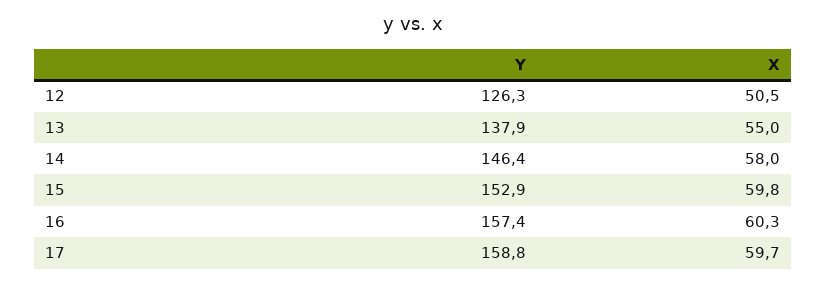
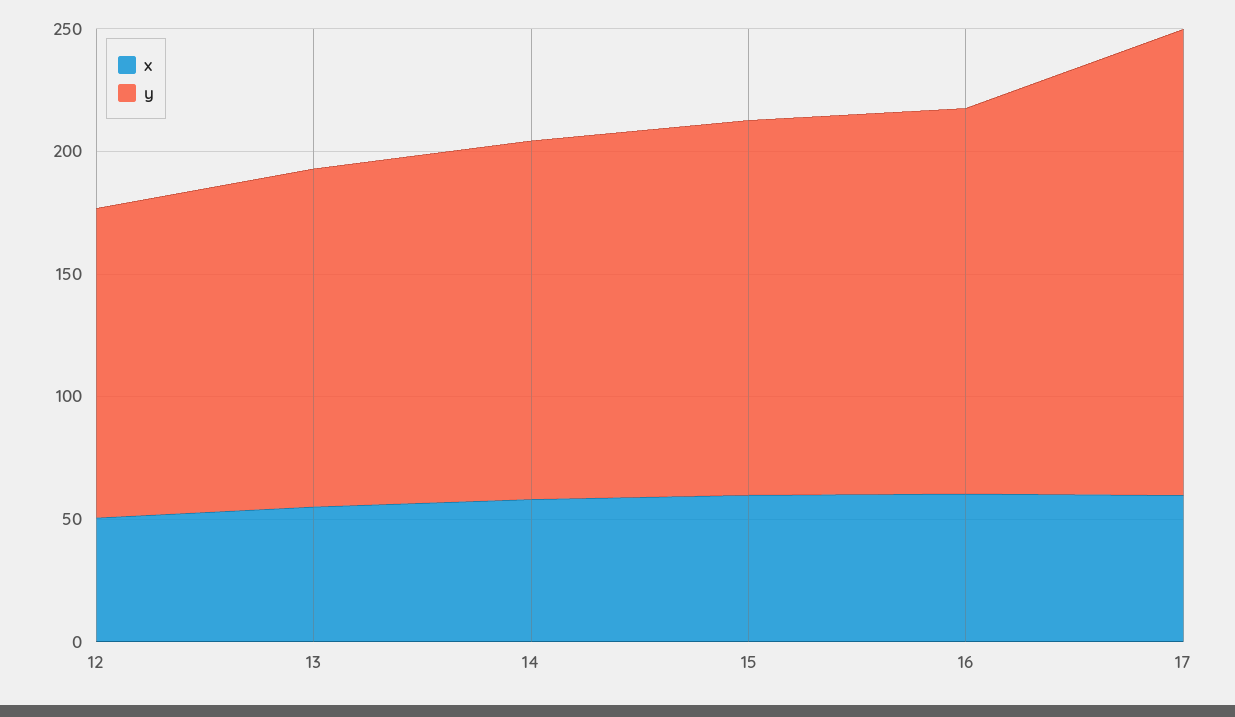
Y, 17: 158.8 -> 190

